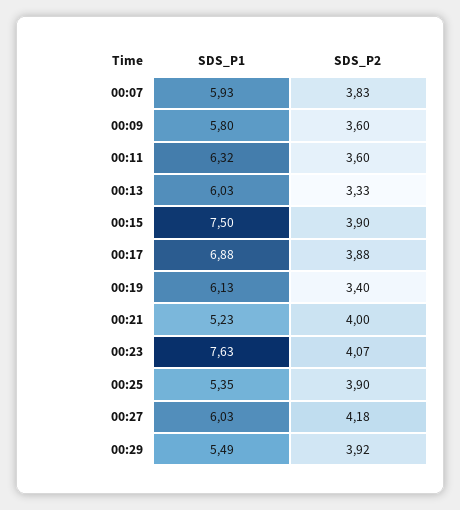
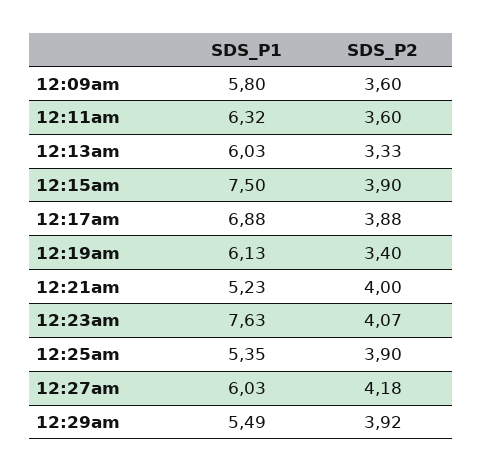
SDS_P1, 00:07: 5.93 -> none
SDS_P2, 00:07: 3.83 -> none

